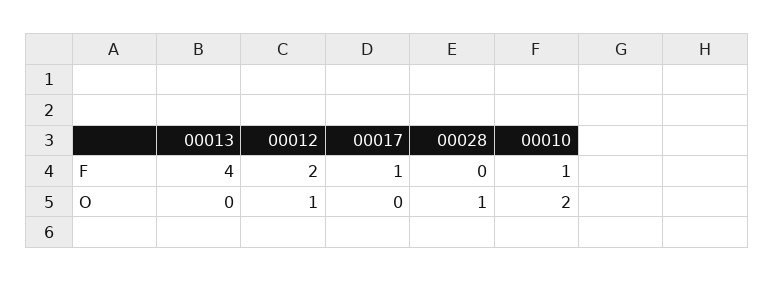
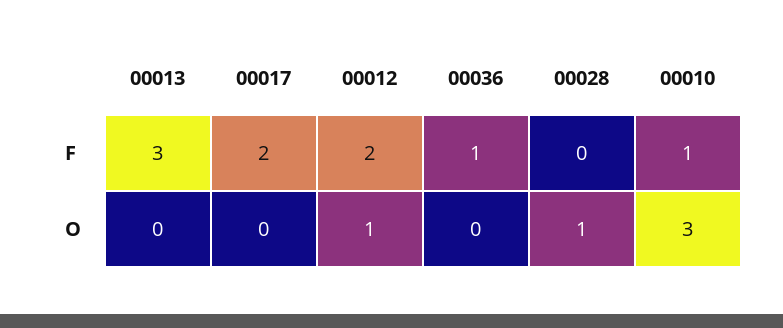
00013, F: 4 -> 3
00017, F: 1 -> 2
00010, O: 2 -> 3
00036, F: none -> 1
00036, O: none -> 0

